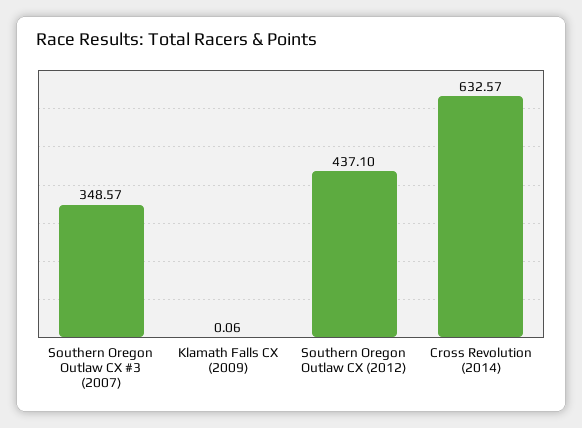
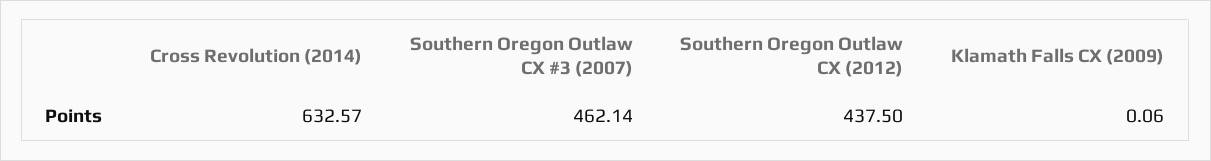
Southern Oregon Outlaw CX #3 (2007): 348.57 -> 462.14
Southern Oregon Outlaw CX (2012): 437.1 -> 437.5

